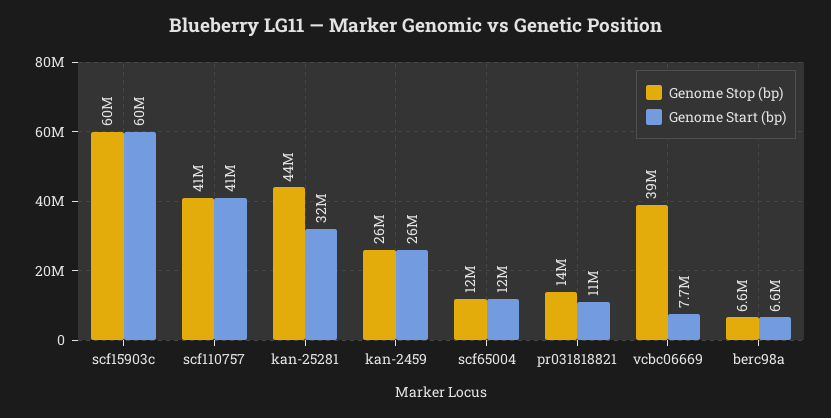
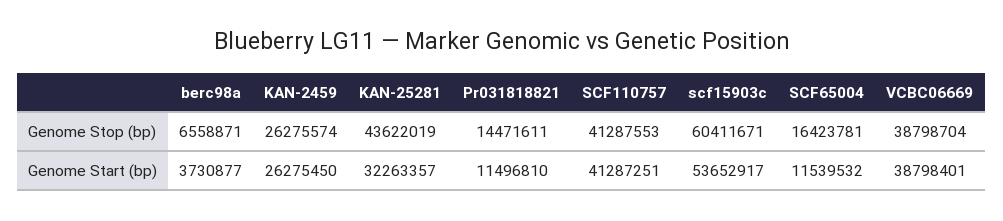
Genome Start (bp), scf15903c: 60000000 -> 53652917
Genome Stop (bp), scf65004: 12000000 -> 16423781
Genome Start (bp), vcbc06669: 7700000 -> 38798401
Genome Start (bp), berc98a: 6600000 -> 3730877

